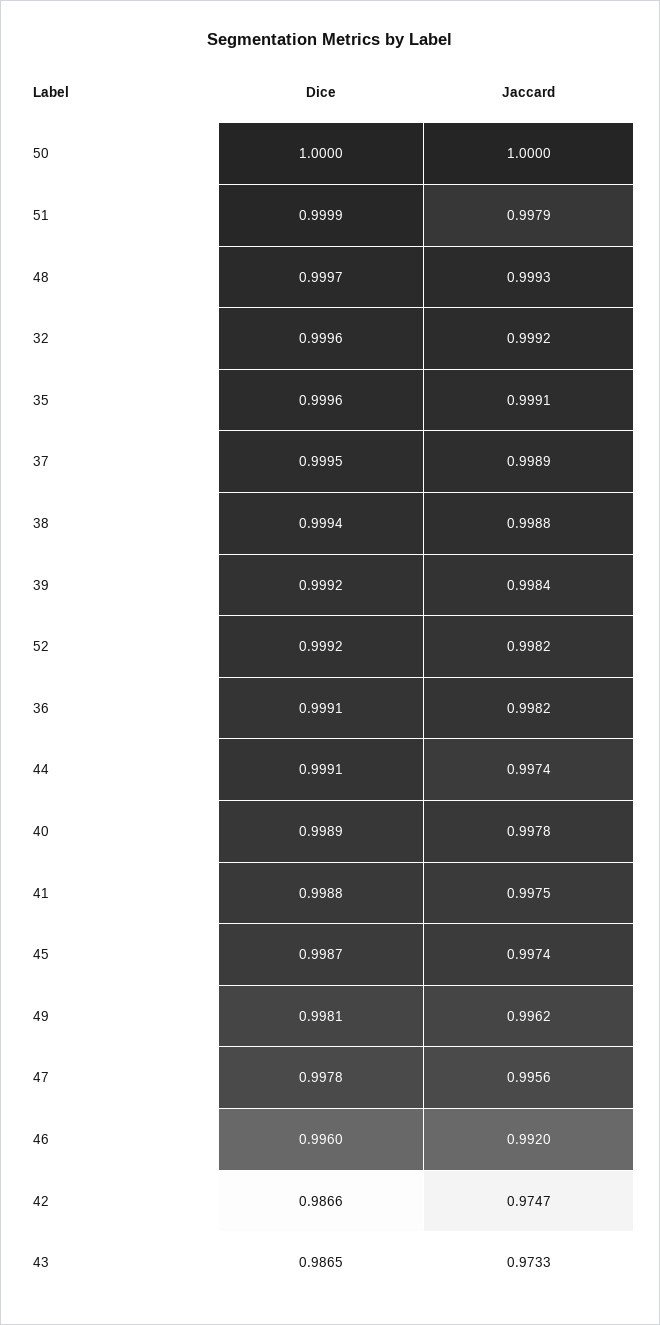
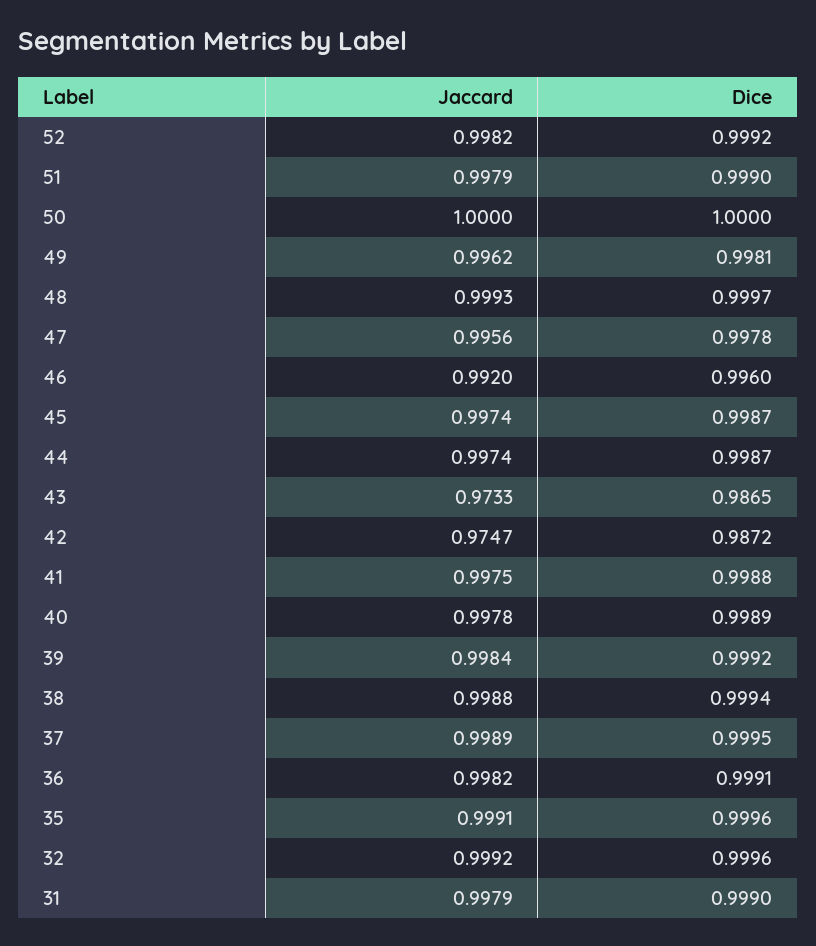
Dice, 51: 0.9999 -> 0.999
Dice, 44: 0.9991 -> 0.9987
Dice, 42: 0.9866 -> 0.9872
Jaccard, 31: none -> 0.9979
Dice, 31: none -> 0.999

